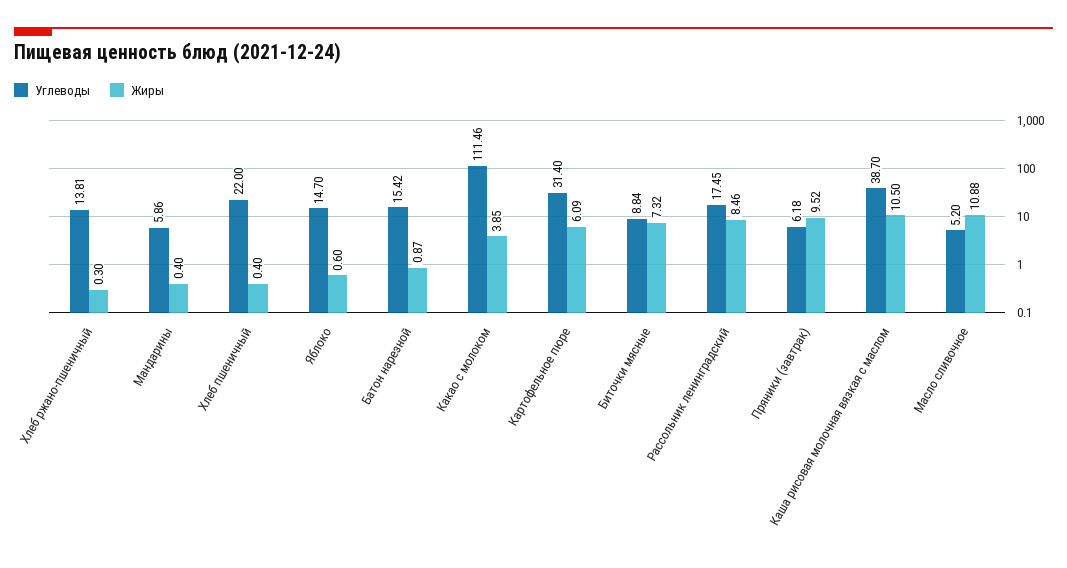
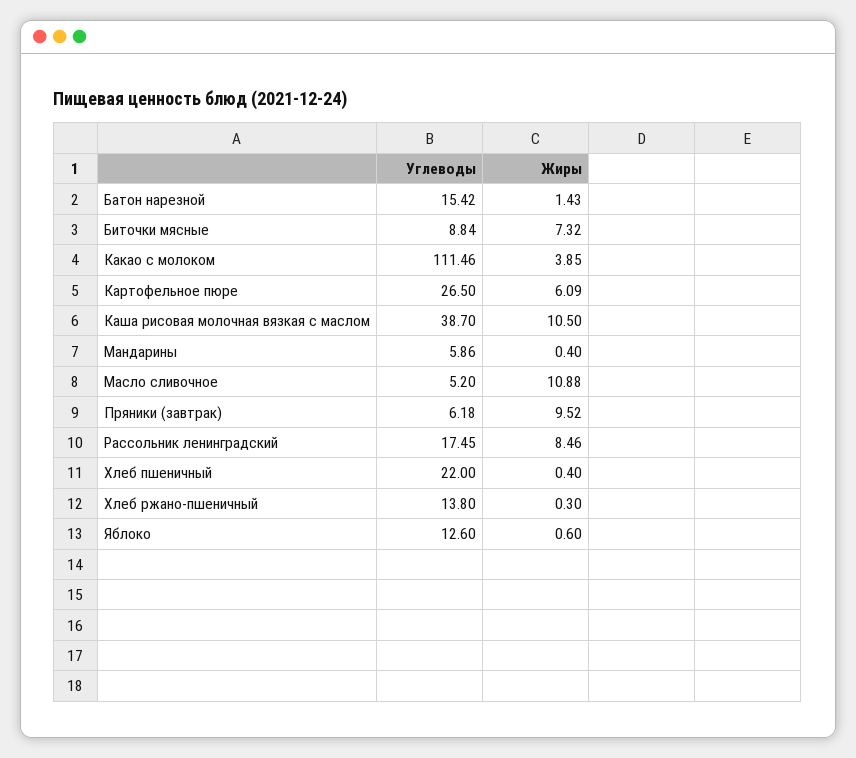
Углеводы, Хлеб ржано-пшеничный: 13.81 -> 13.8
Углеводы, Яблоко: 14.7 -> 12.6
Жиры, Батон нарезной: 0.87 -> 1.43
Углеводы, Картофельное пюре: 31.4 -> 26.5

